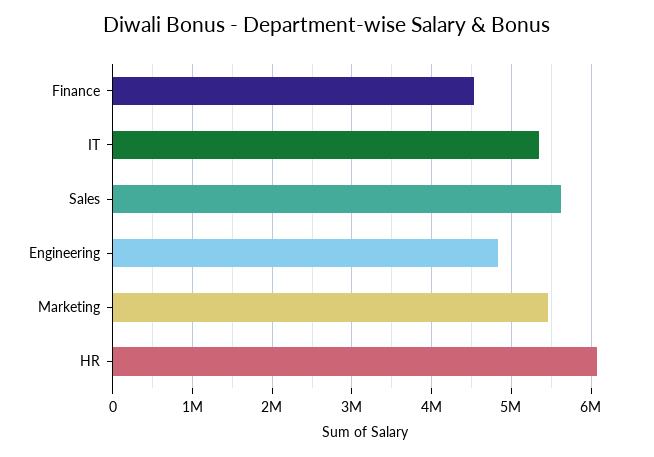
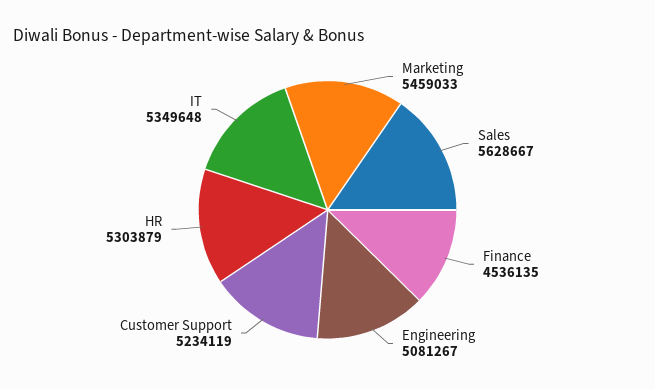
Engineering: 4800000 -> 5081267
HR: 6100000 -> 5303879
Customer Support: none -> 5234119

